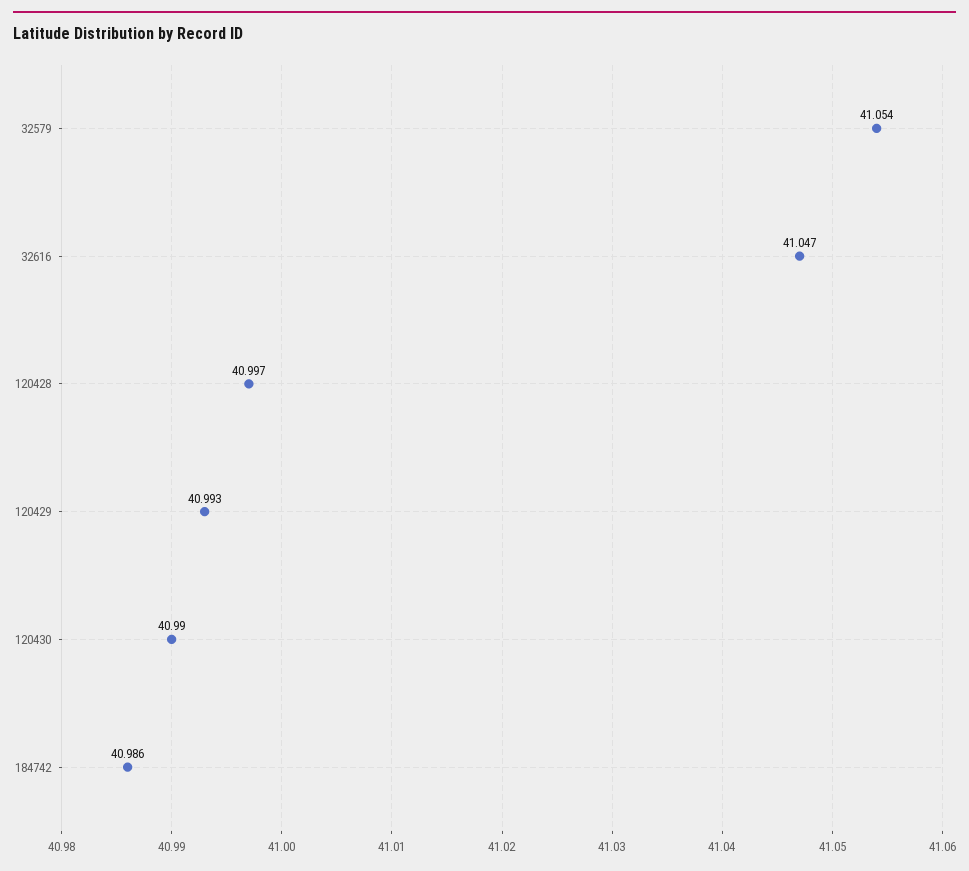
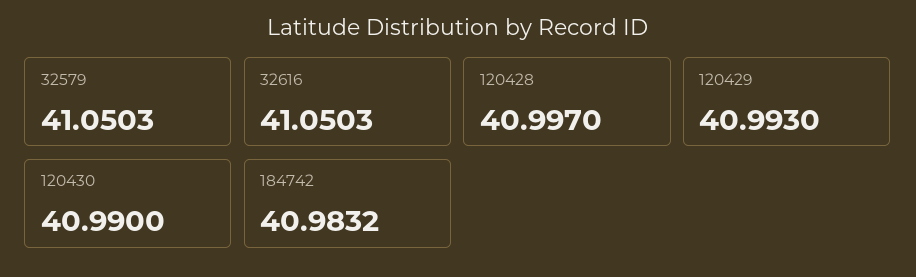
32579: 41.054 -> 41.0503
32616: 41.047 -> 41.0503
184742: 40.986 -> 40.9832

